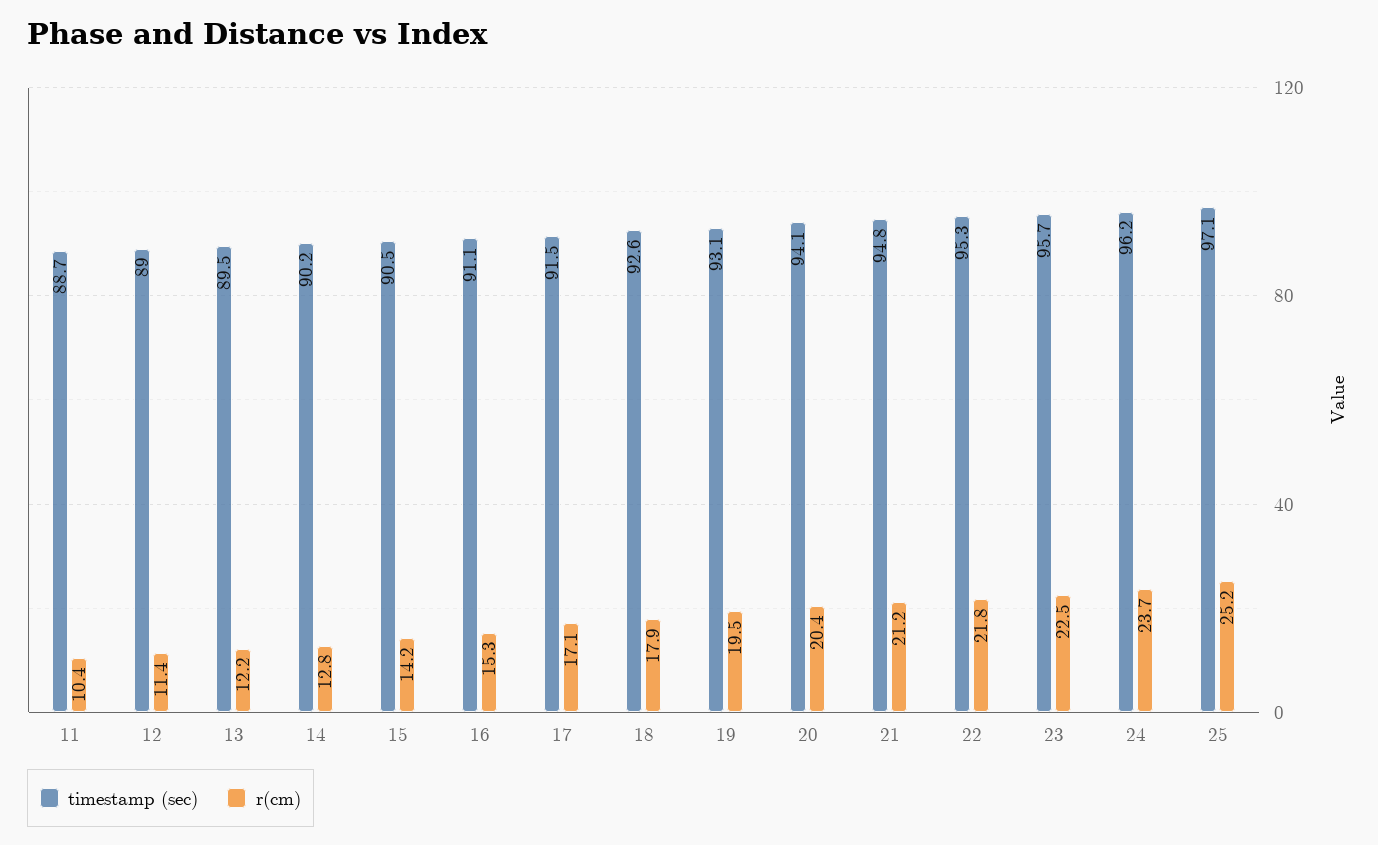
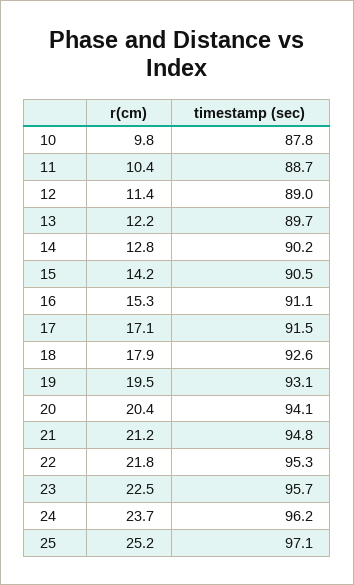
timestamp (sec), 13: 89.5 -> 89.7
r(cm), 10: none -> 9.8
timestamp (sec), 10: none -> 87.8

